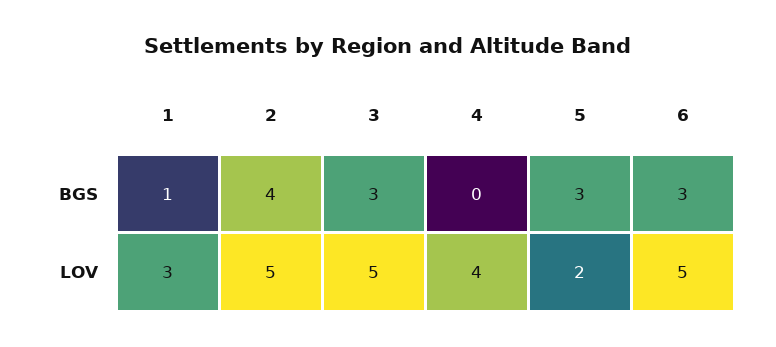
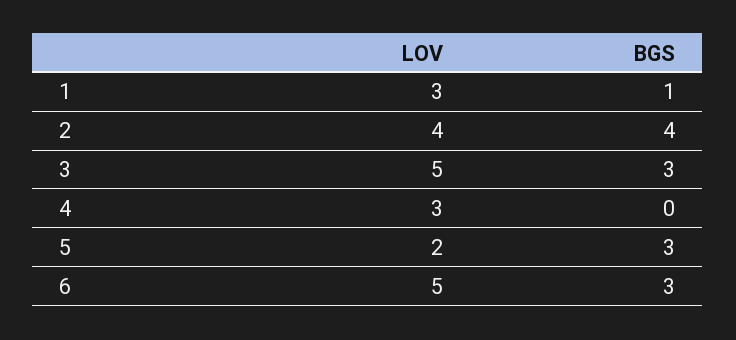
2, LOV: 5 -> 4
4, LOV: 4 -> 3

